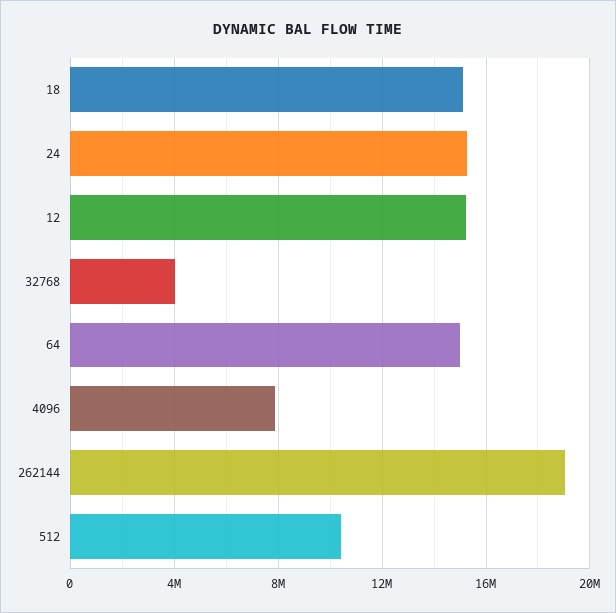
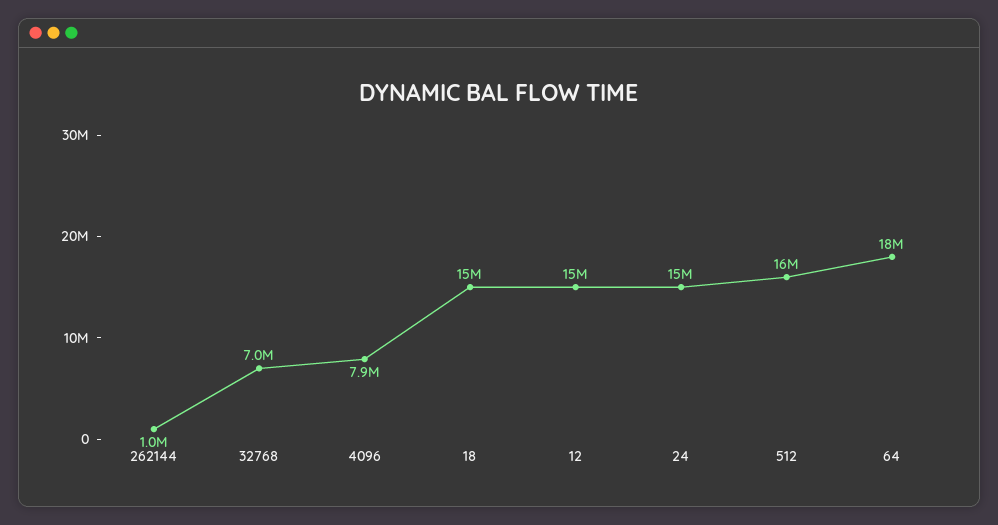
32768: 4000000 -> 7000000
64: 15000000 -> 18000000
262144: 19000000 -> 1000000
512: 10500000 -> 16000000

